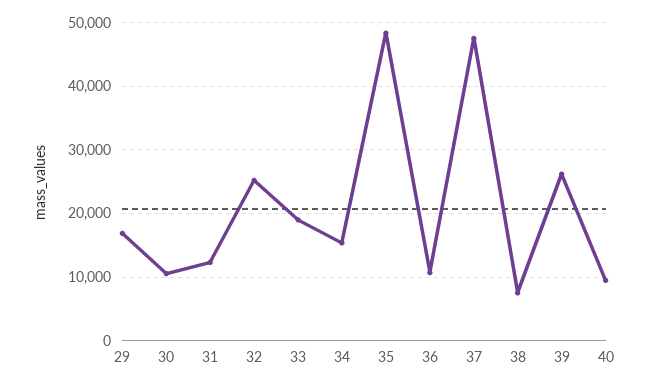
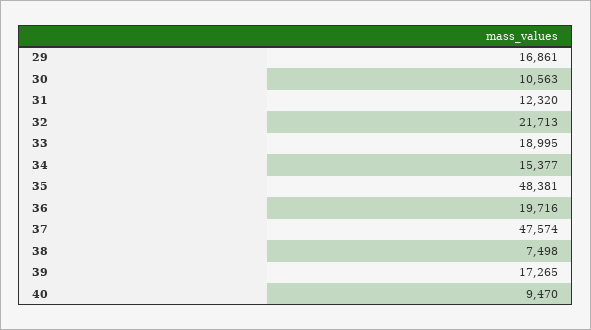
32: 25000 -> 21713
36: 11000 -> 19716
39: 26000 -> 17265

